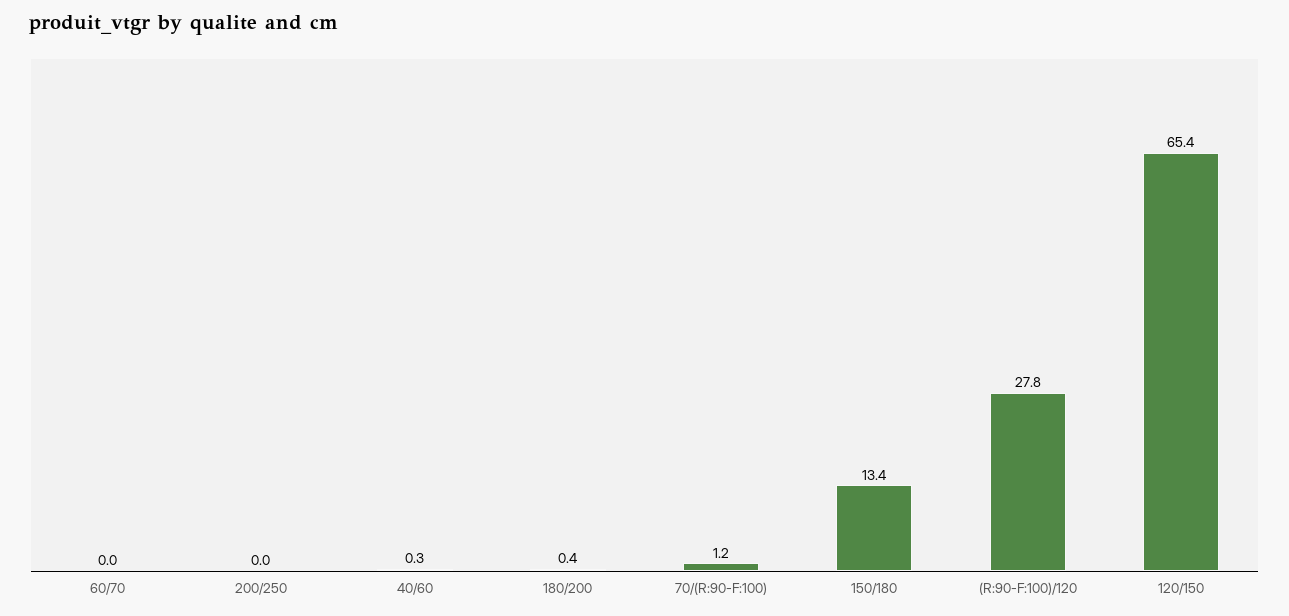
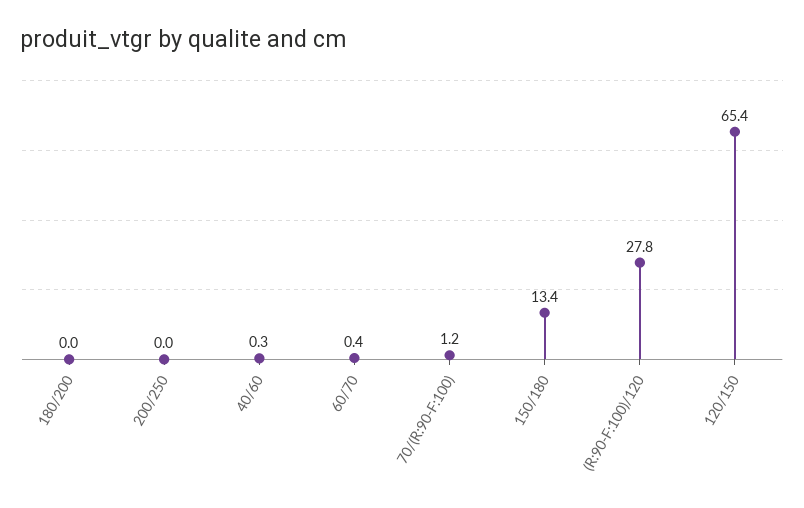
60/70: 0 -> 0.4
180/200: 0.4 -> 0

